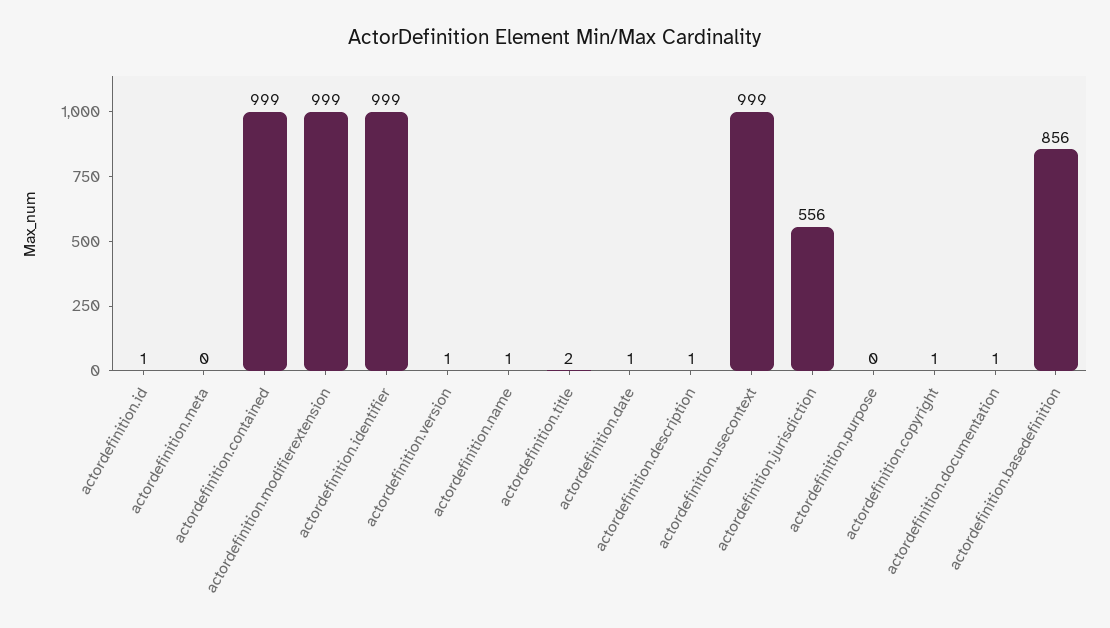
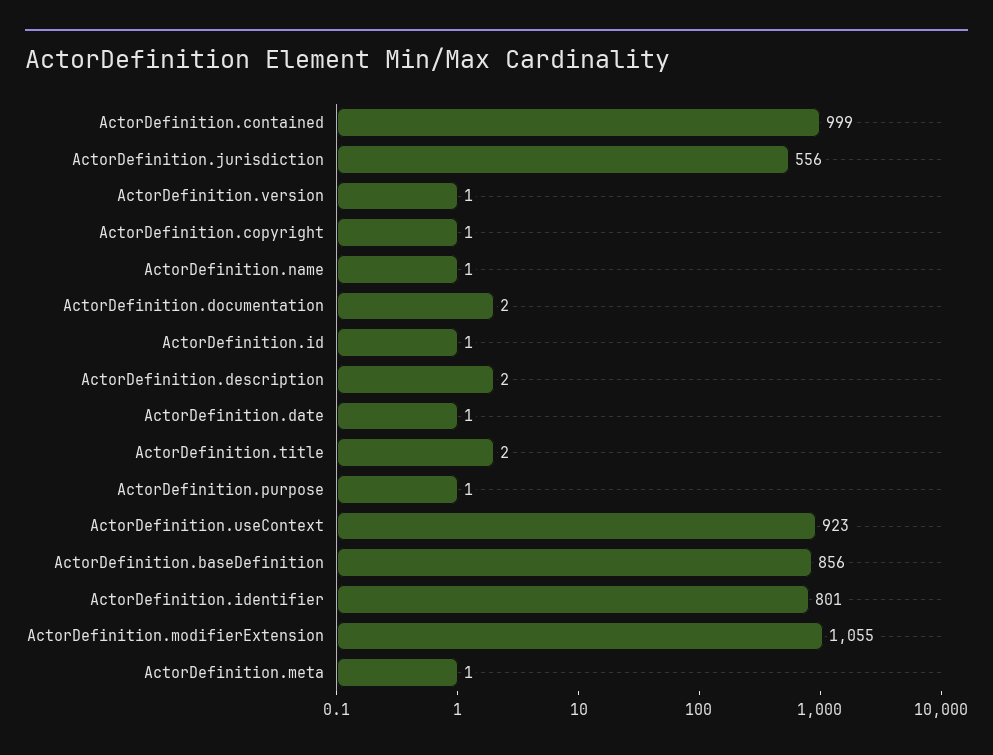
actordefinition.meta: 0 -> 1
actordefinition.modifierextension: 999 -> 1055
actordefinition.identifier: 999 -> 801
actordefinition.description: 1 -> 2
actordefinition.usecontext: 999 -> 923
actordefinition.purpose: 0 -> 1
actordefinition.documentation: 1 -> 2

